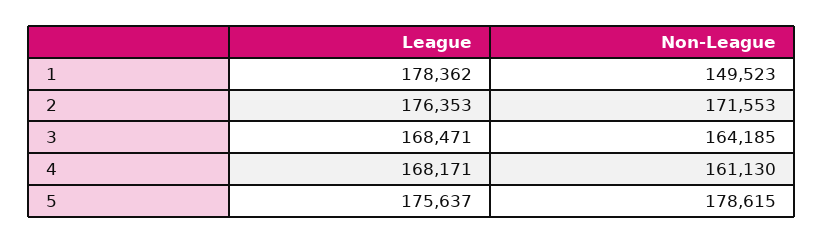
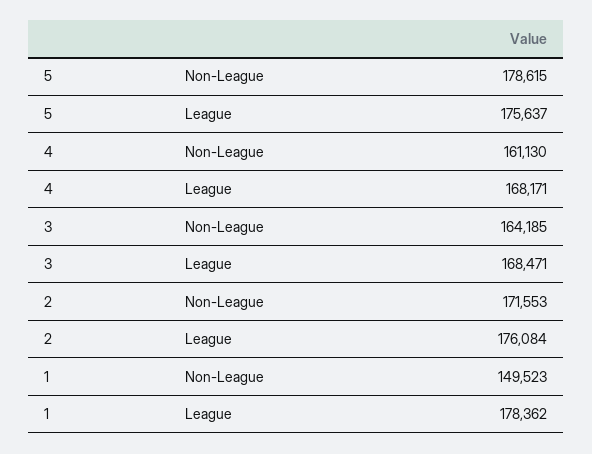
League, 2: 176353 -> 176084

